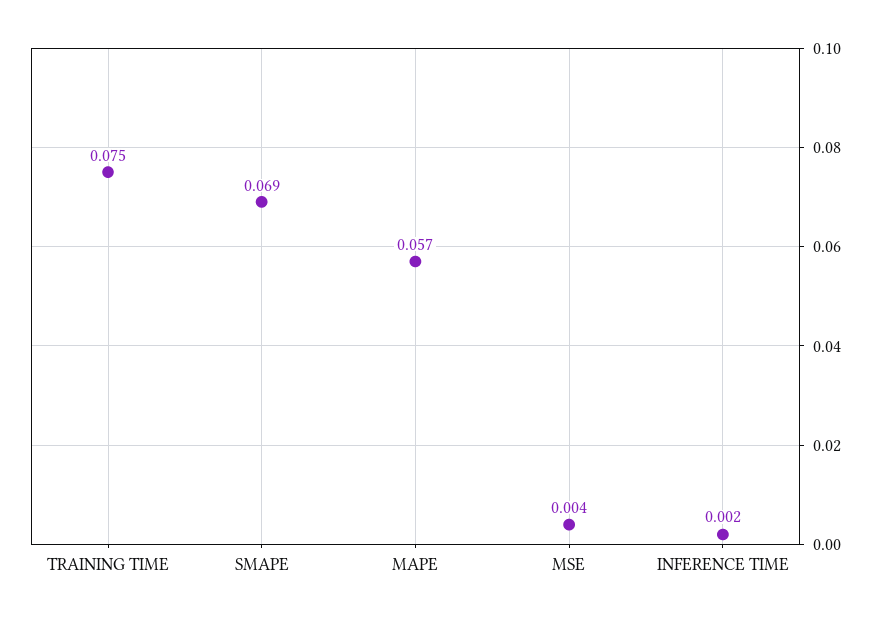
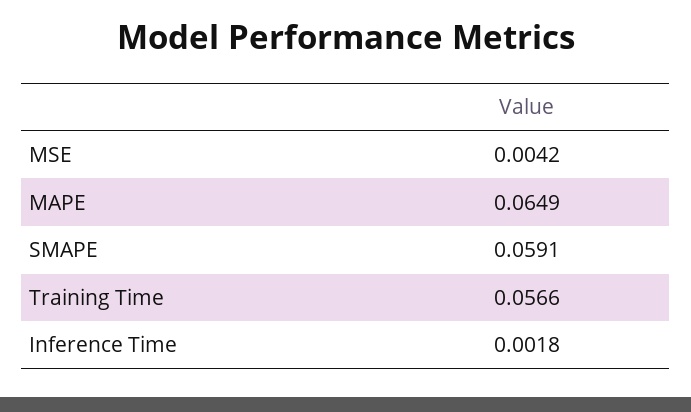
TRAINING TIME: 0.075 -> 0.0566
SMAPE: 0.069 -> 0.0591
MAPE: 0.057 -> 0.0649

